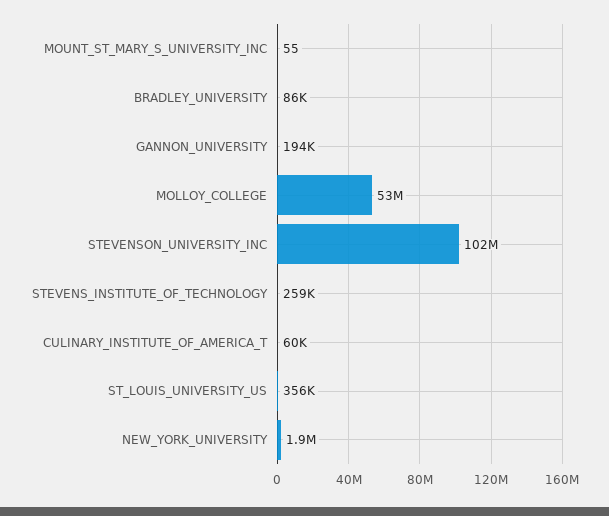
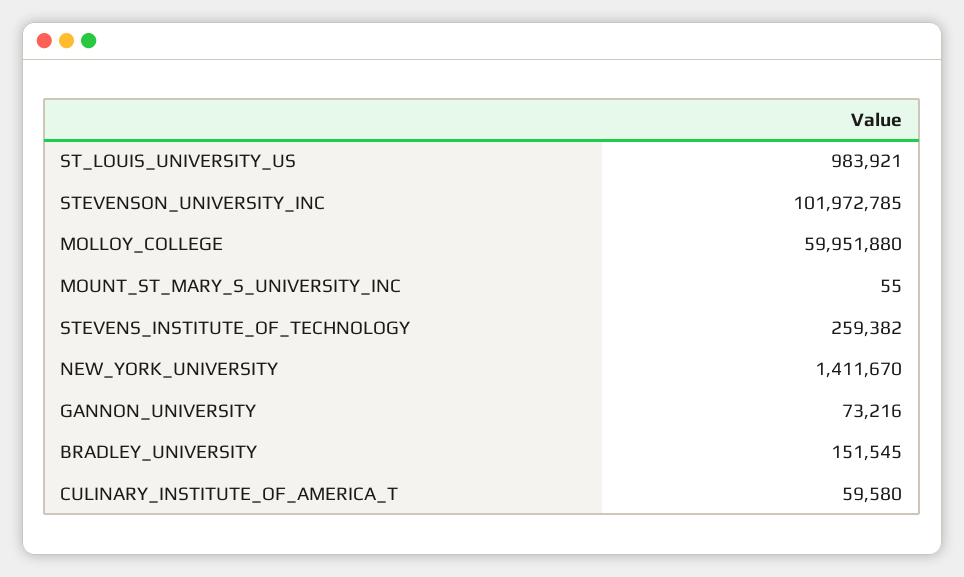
BRADLEY_UNIVERSITY: 86000 -> 151545
GANNON_UNIVERSITY: 194000 -> 73216
MOLLOY_COLLEGE: 53000000 -> 59951880
ST_LOUIS_UNIVERSITY_US: 356000 -> 983921
NEW_YORK_UNIVERSITY: 1900000 -> 1411670

